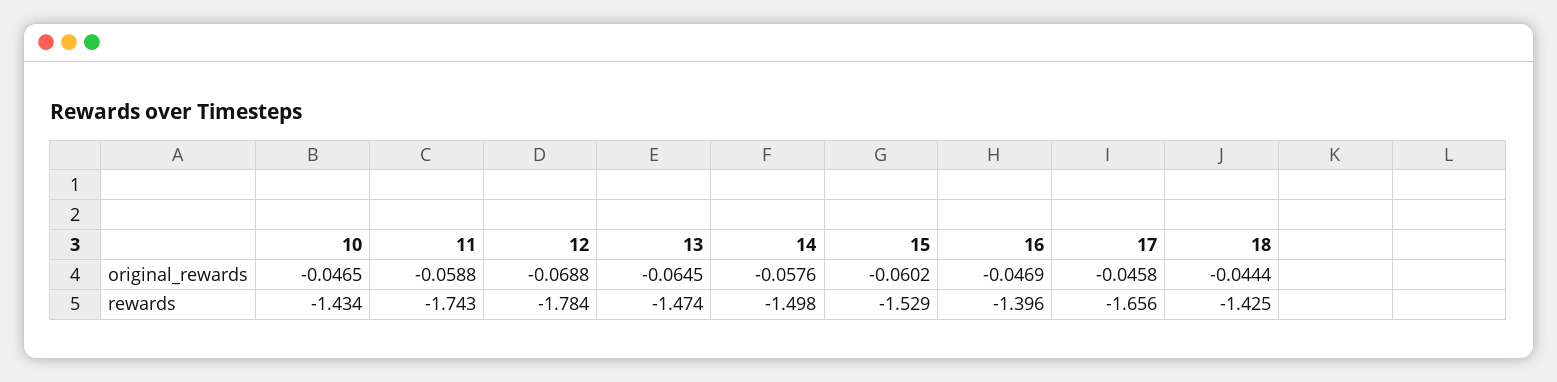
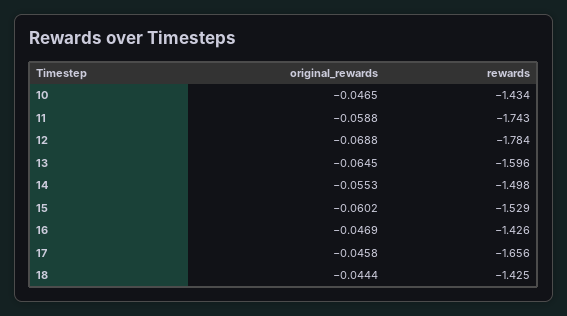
14, original_rewards: -0.0576 -> -0.0553
13, rewards: -1.474 -> -1.596
16, rewards: -1.396 -> -1.426

